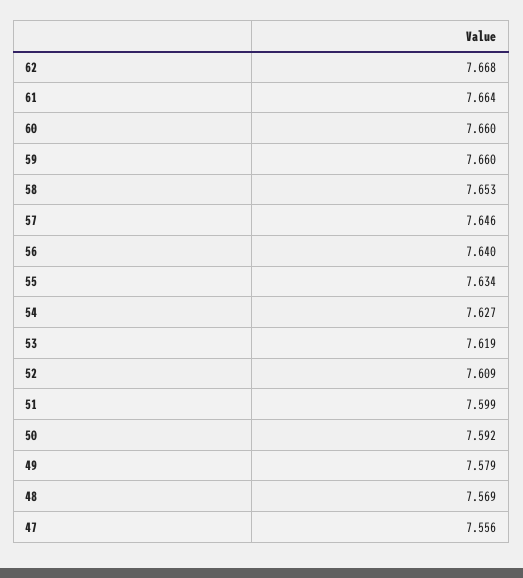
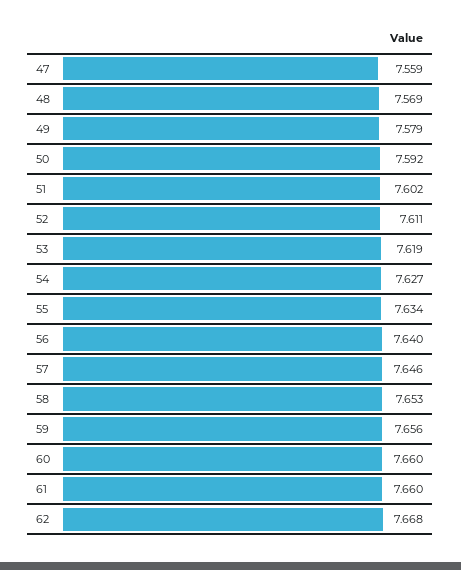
61: 7.664 -> 7.66
59: 7.66 -> 7.656
52: 7.609 -> 7.611
51: 7.599 -> 7.602
47: 7.556 -> 7.559

